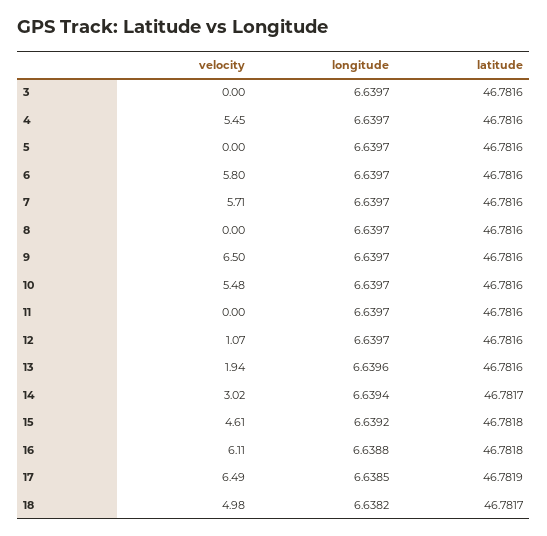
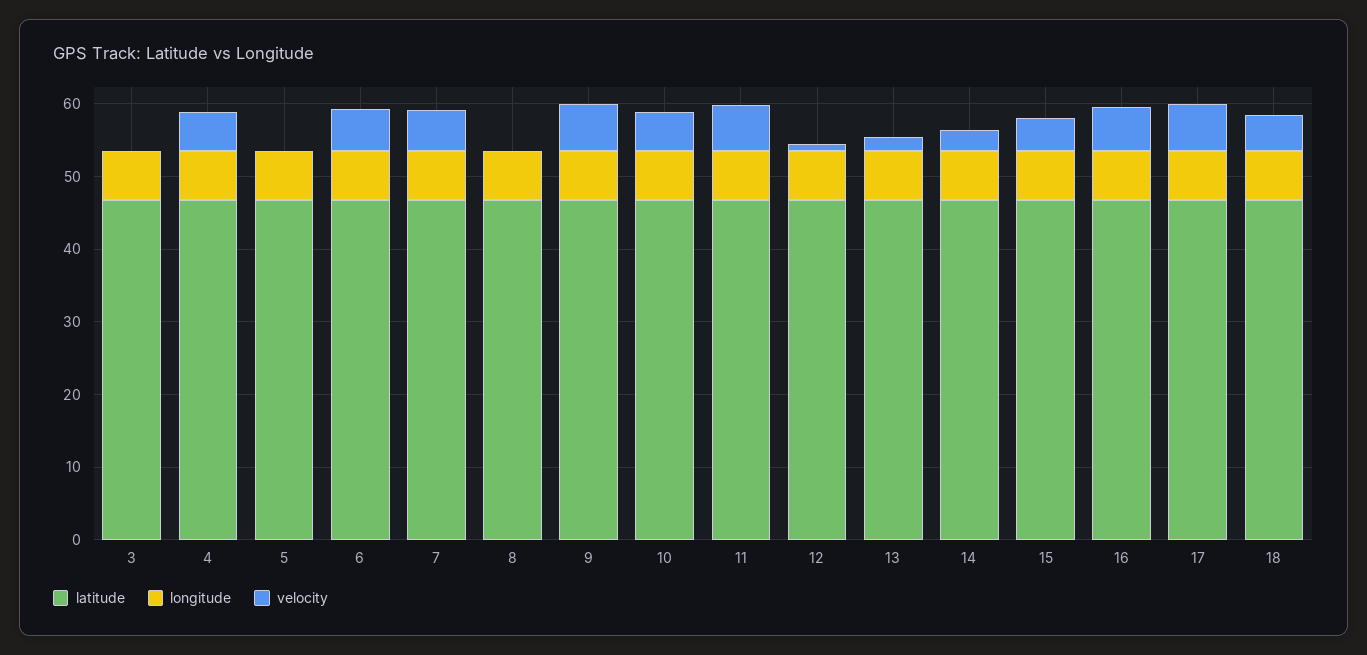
velocity, 11: 0 -> 6

